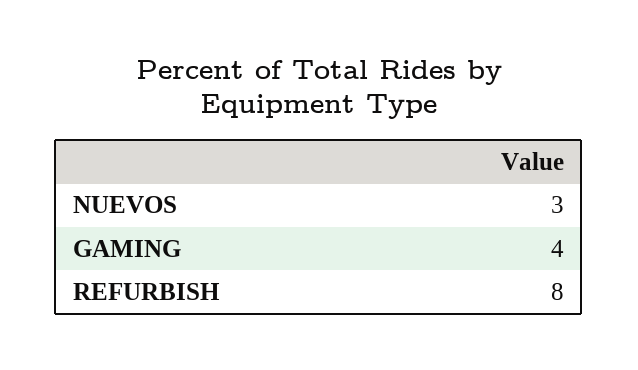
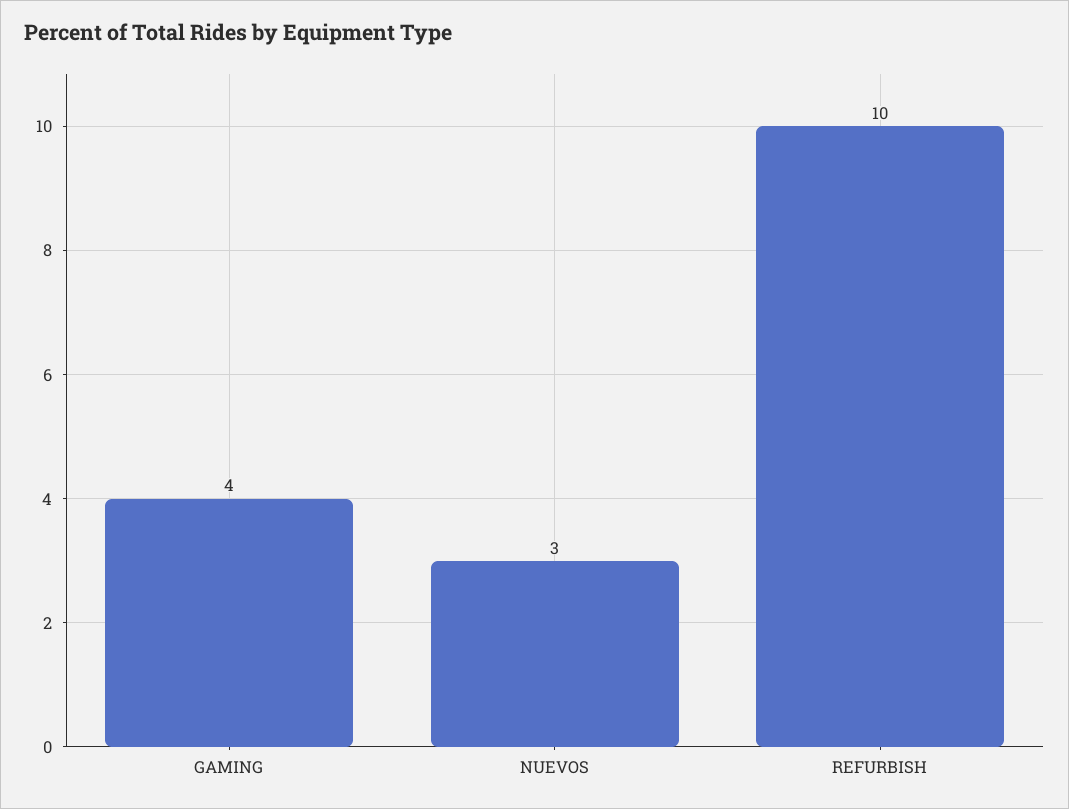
REFURBISH: 8 -> 10

